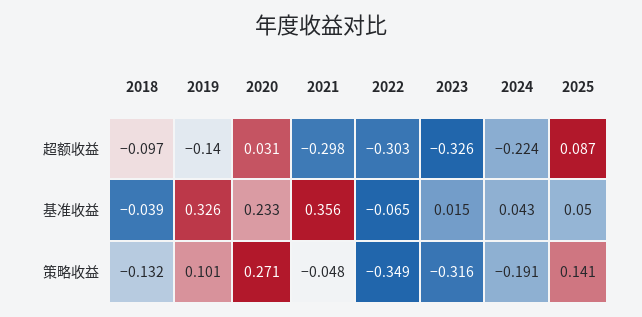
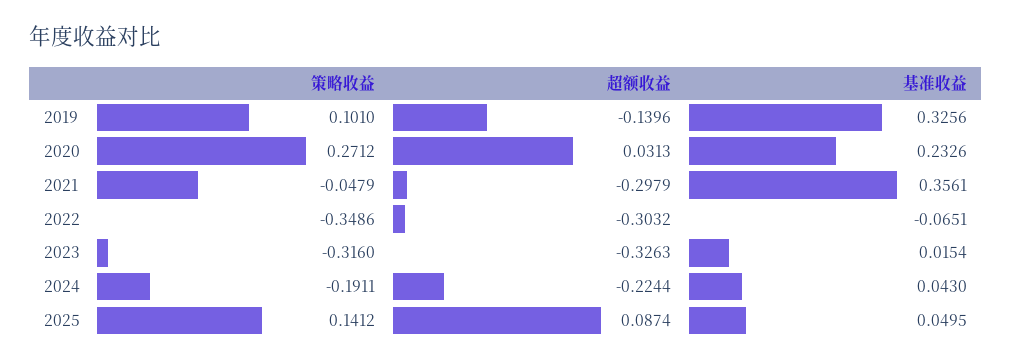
2018, 超额收益: -0.097 -> none
2018, 基准收益: -0.039 -> none
2018, 策略收益: -0.132 -> none

